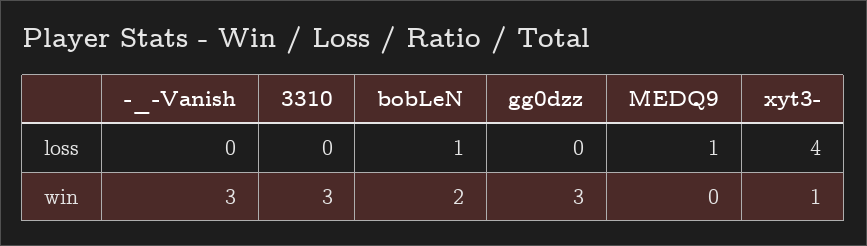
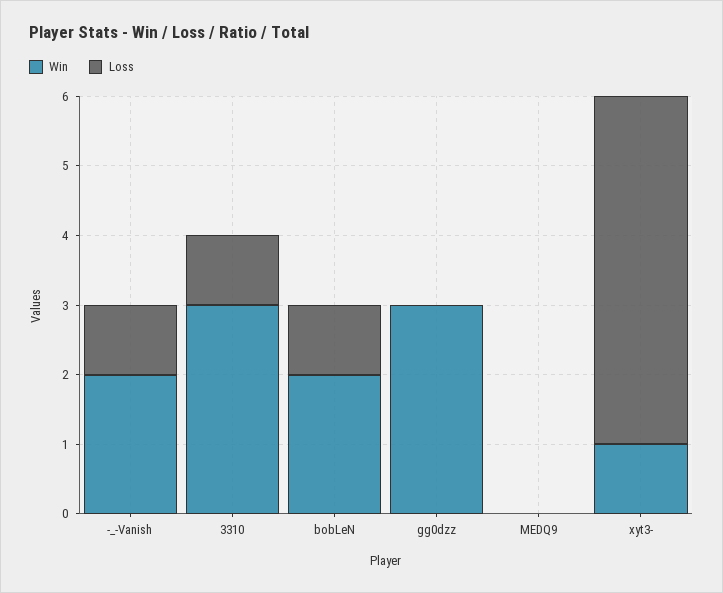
loss, -_-Vanish: 0 -> 1
loss, 3310: 0 -> 1
loss, MEDQ9: 1 -> 0
loss, xyt3-: 4 -> 5
win, -_-Vanish: 3 -> 2

